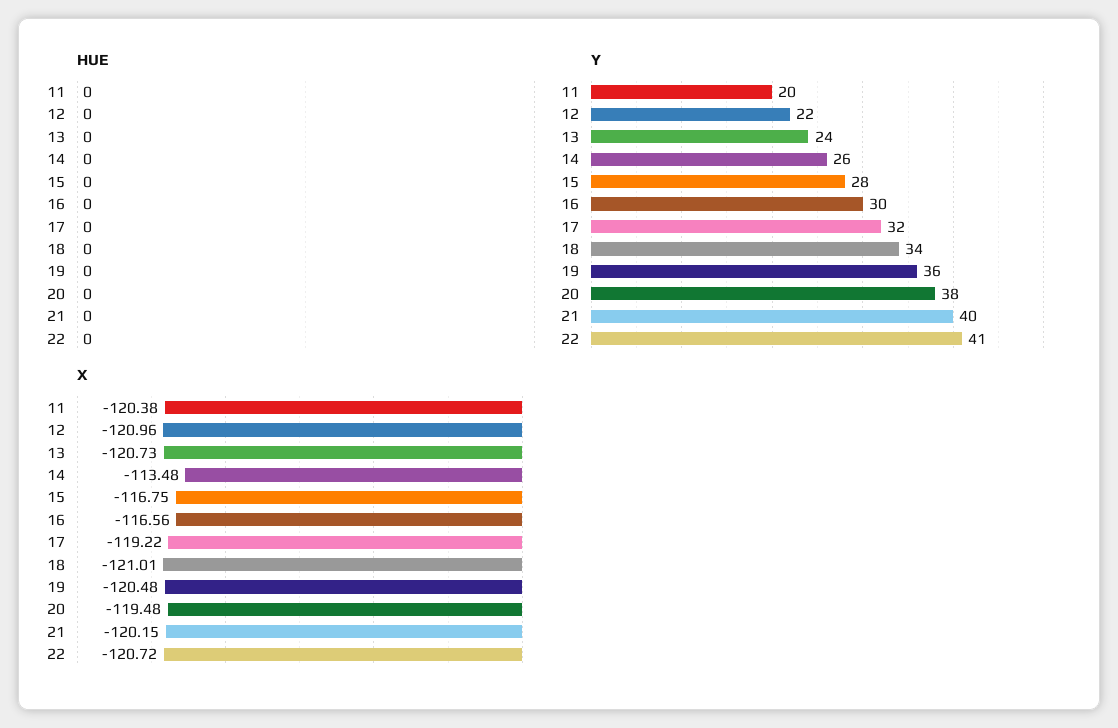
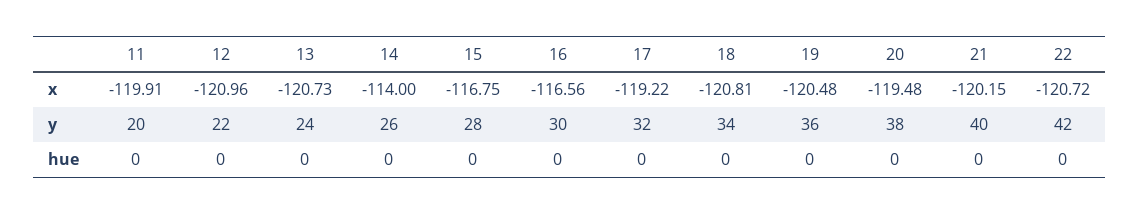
Y, 22: 41 -> 42
X, 11: -120.38 -> -119.91
X, 14: -113.48 -> -114
X, 18: -121.01 -> -120.81

